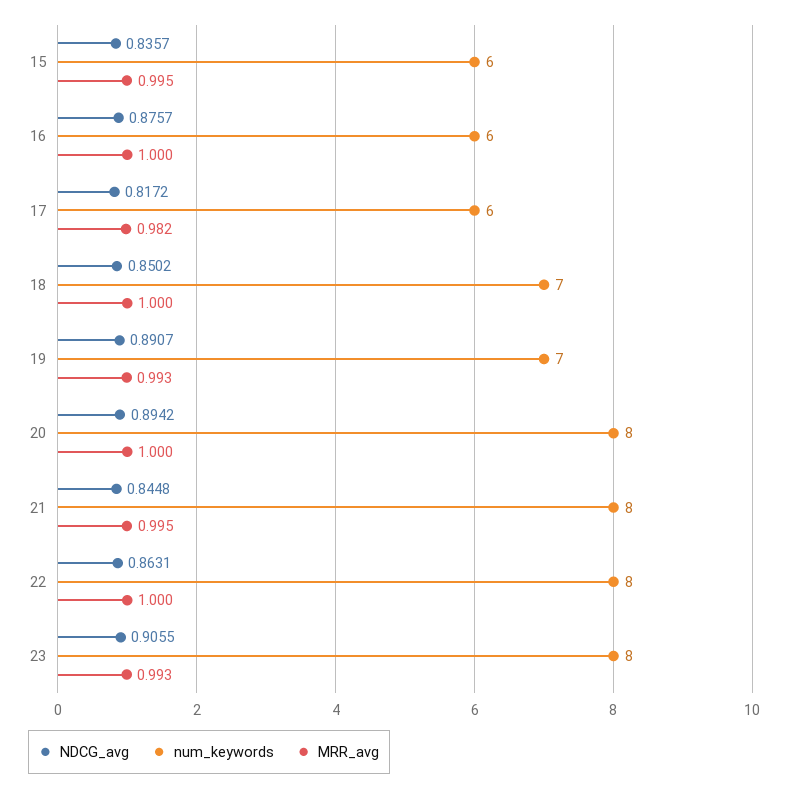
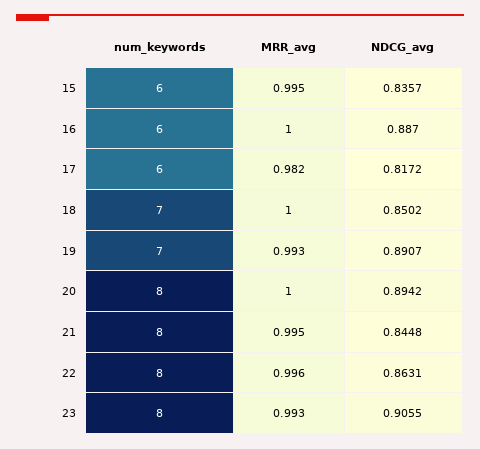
NDCG_avg, 16: 0.8757 -> 0.887
MRR_avg, 22: 1 -> 0.996

